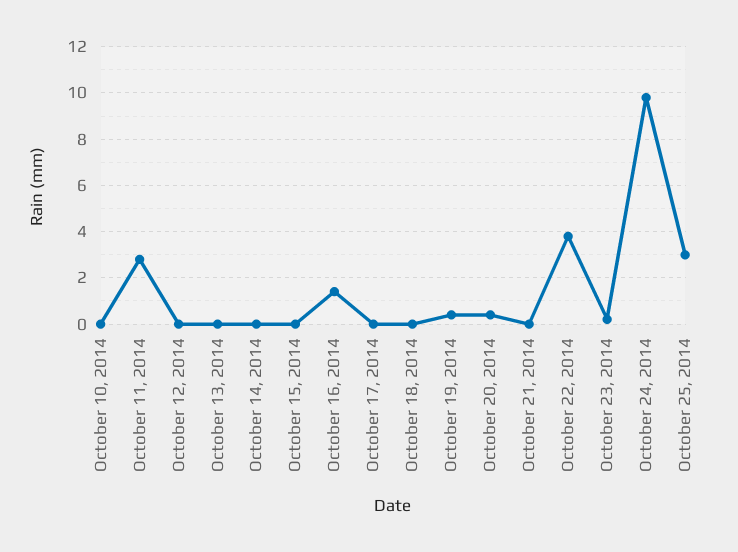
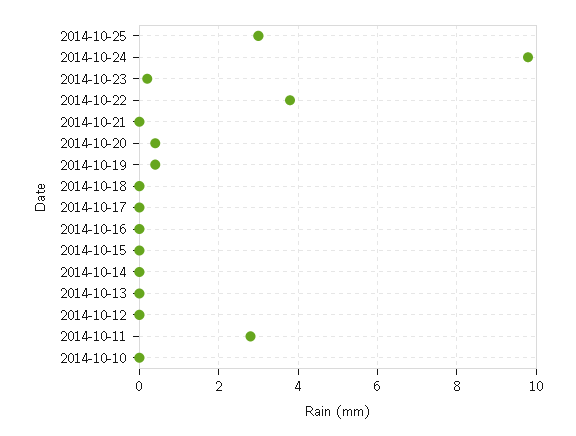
October 16, 2014: 1.5 -> 0

